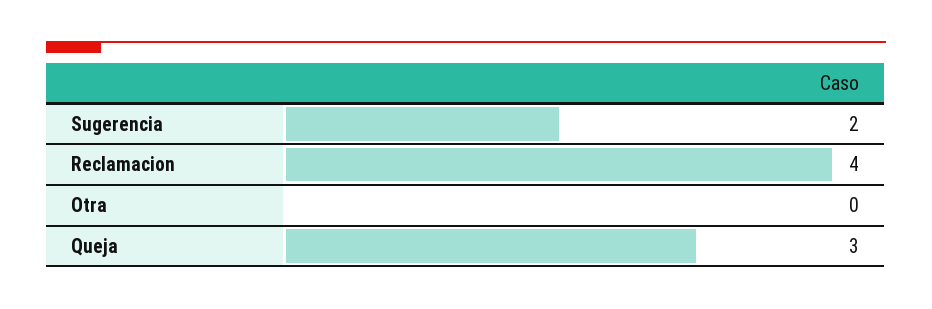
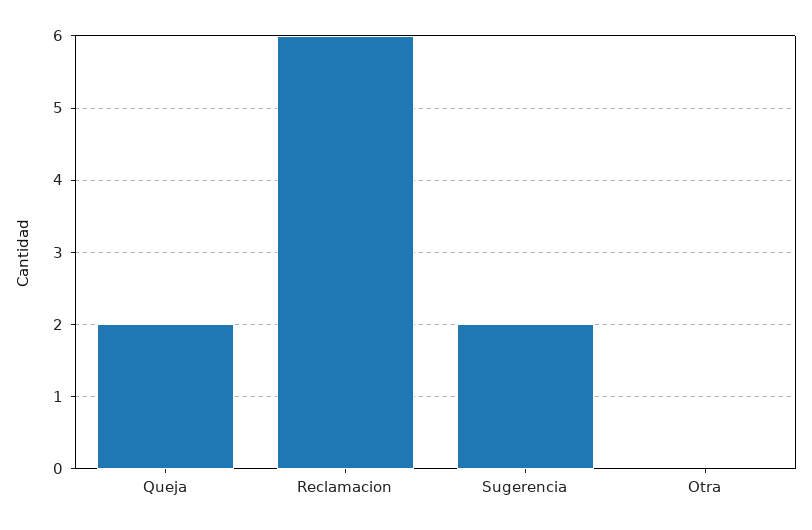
Reclamacion: 4 -> 6
Queja: 3 -> 2

